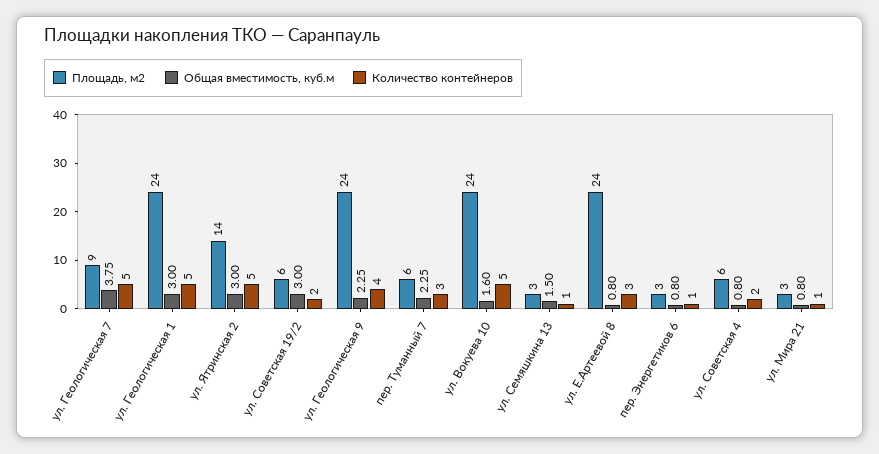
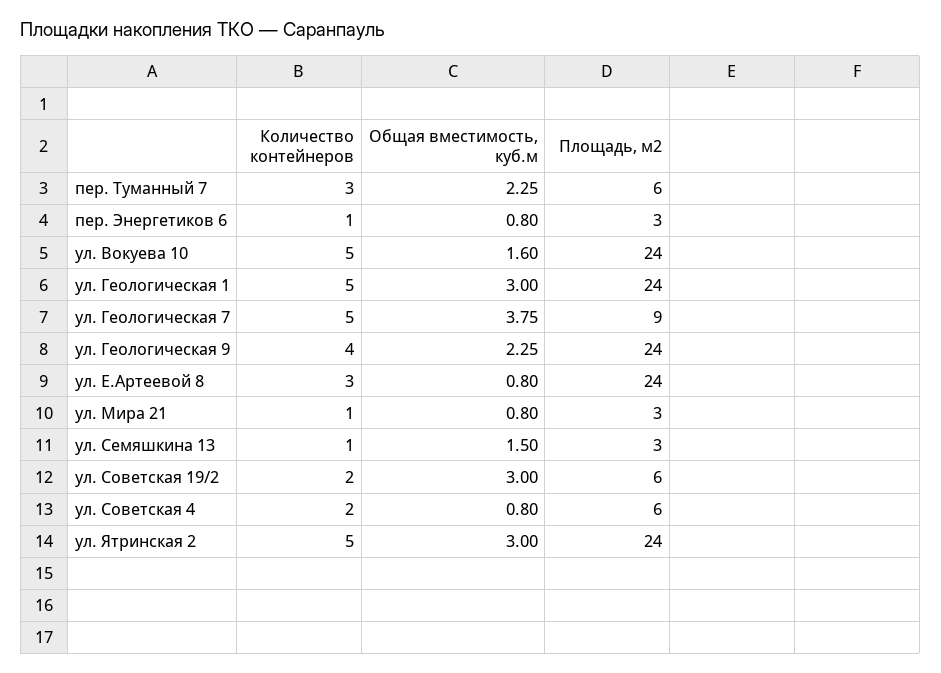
Площадь, м2, ул. Ятринская 2: 14 -> 24

